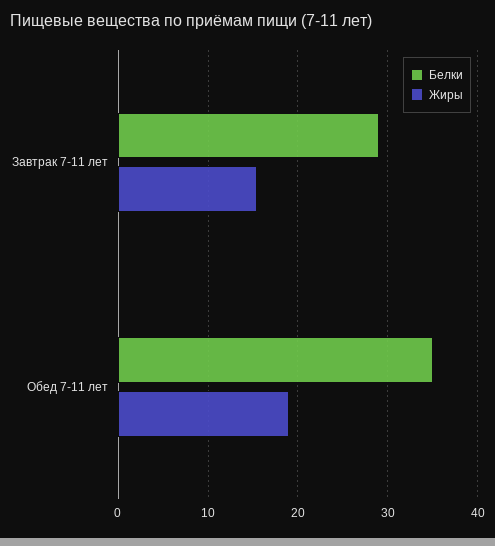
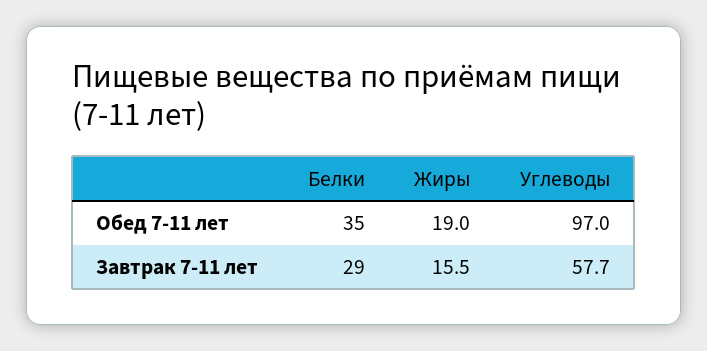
Углеводы, Обед 7-11 лет: none -> 97
Углеводы, Завтрак 7-11 лет: none -> 57.7

